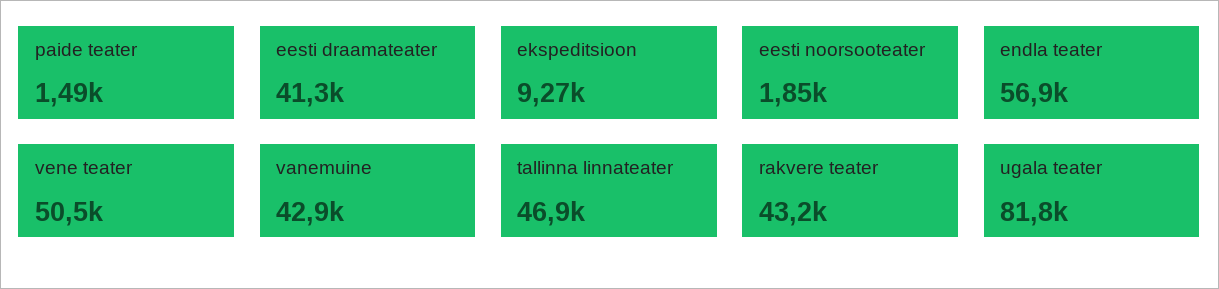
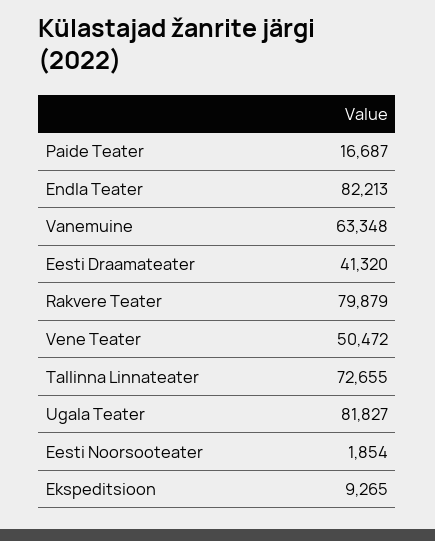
paide teater: 1490 -> 16687
endla teater: 56900 -> 82213
vanemuine: 42900 -> 63348
tallinna linnateater: 46900 -> 72655
rakvere teater: 43200 -> 79879

